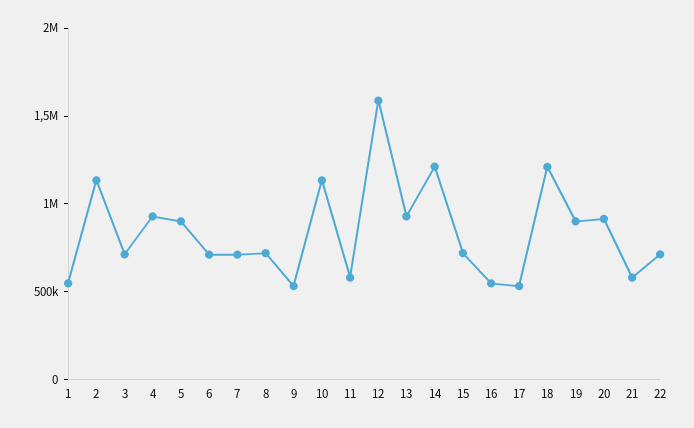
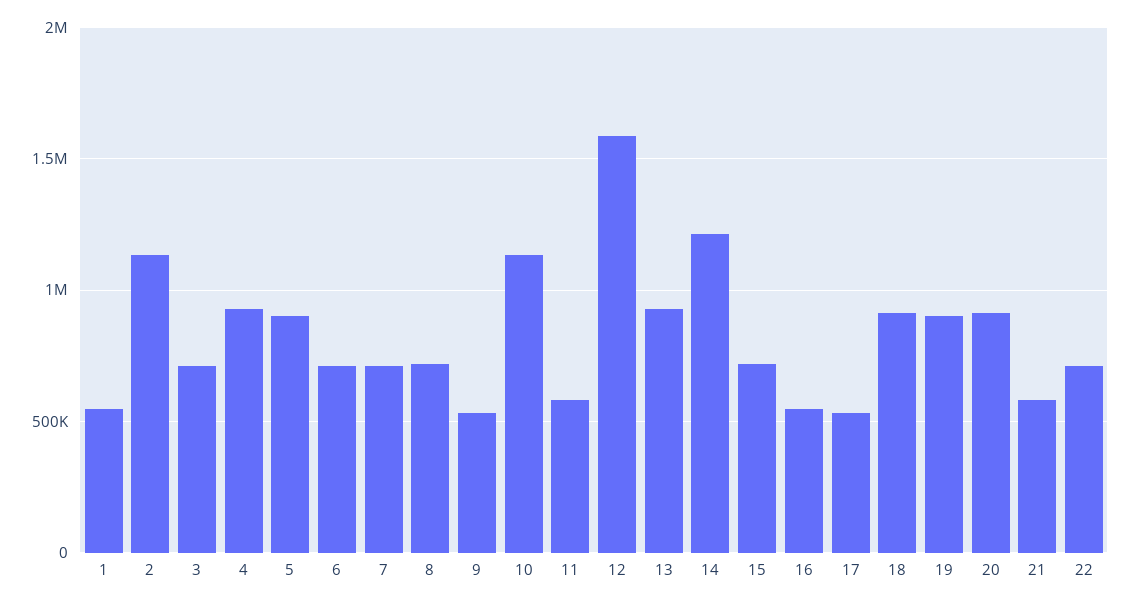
18: 1200000 -> 900000

